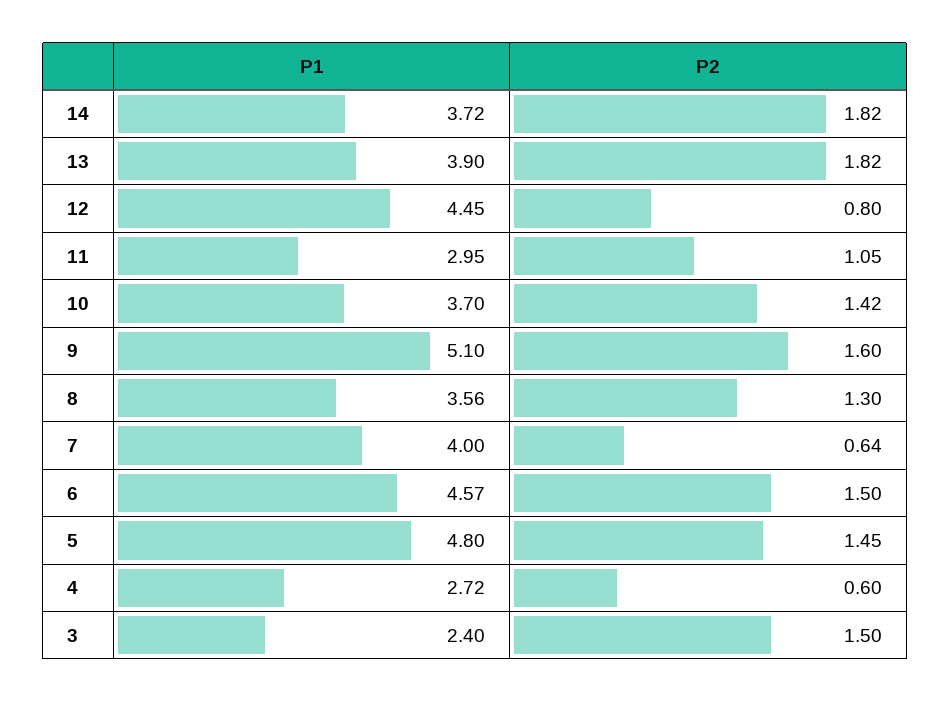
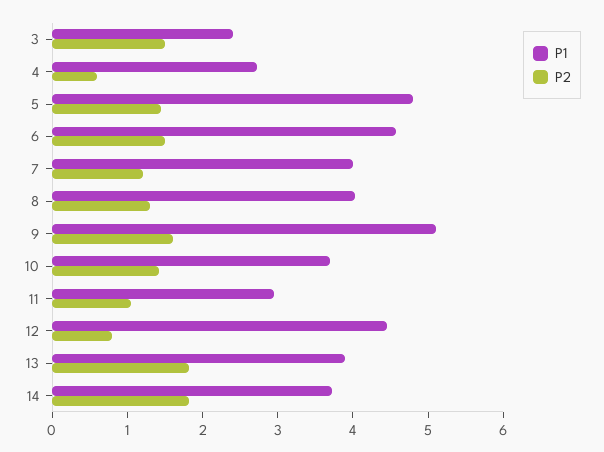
P1, 8: 3.56 -> 4
P2, 7: 0.64 -> 1.2

